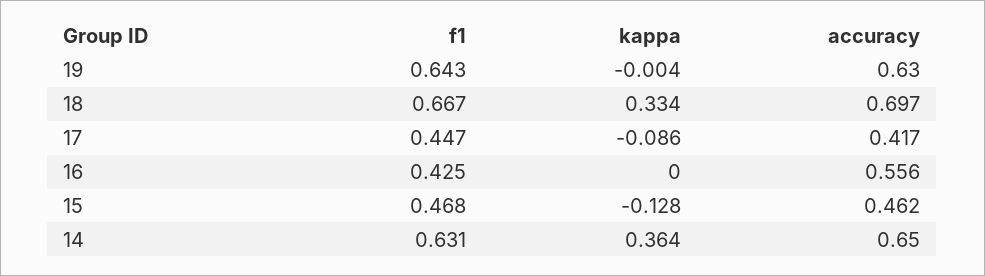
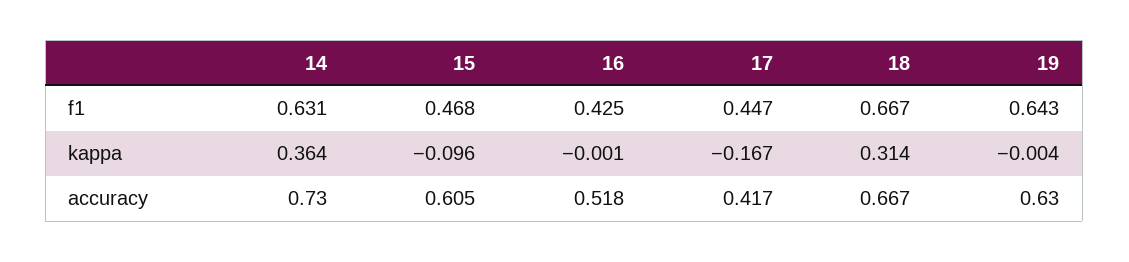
kappa, 18: 0.334 -> 0.314
accuracy, 18: 0.697 -> 0.667
kappa, 17: -0.086 -> -0.167
kappa, 16: 0 -> -0.001
accuracy, 16: 0.556 -> 0.518
kappa, 15: -0.128 -> -0.096
accuracy, 15: 0.462 -> 0.605
accuracy, 14: 0.65 -> 0.73

